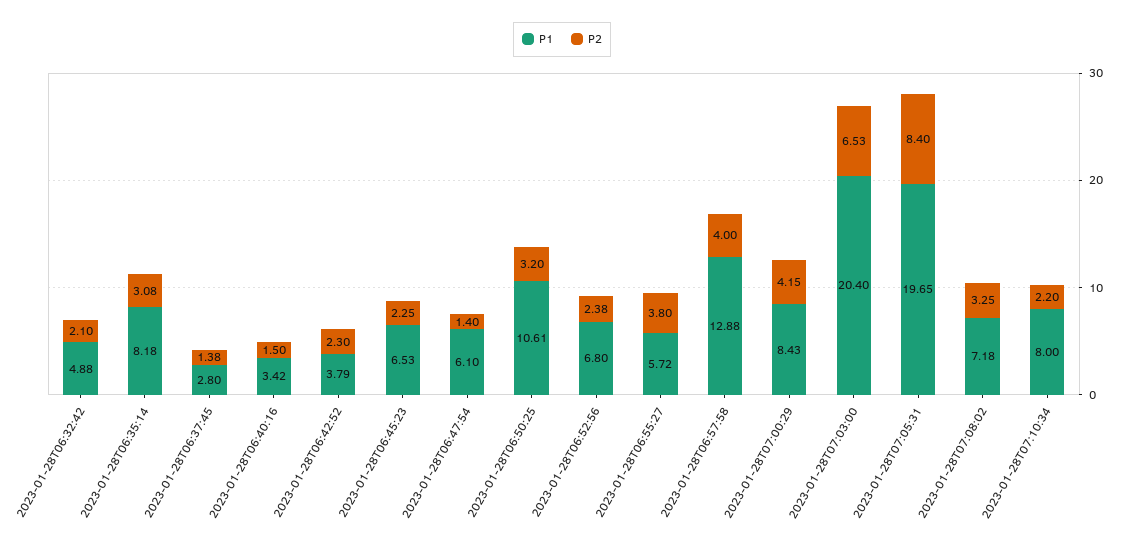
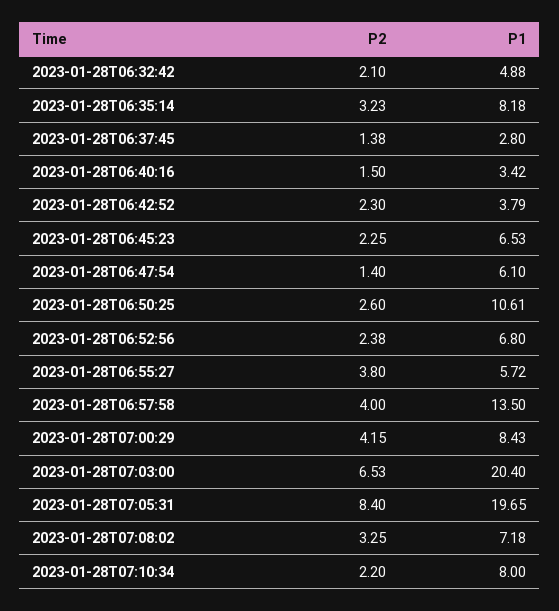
P2, 2023-01-28T06:35:14: 3.08 -> 3.23
P2, 2023-01-28T06:50:25: 3.2 -> 2.6
P1, 2023-01-28T06:57:58: 12.88 -> 13.5

